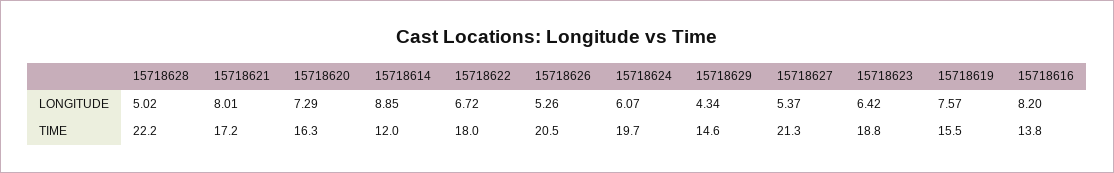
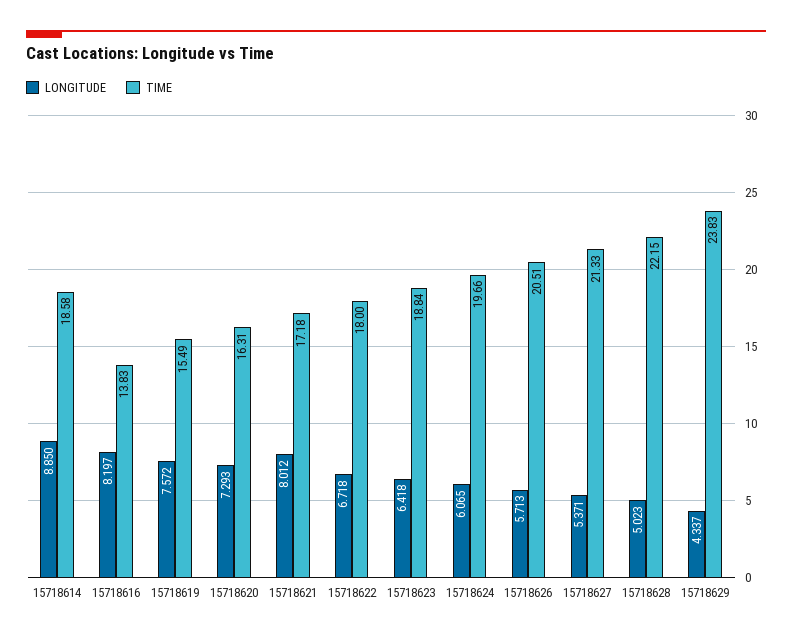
LONGITUDE, 15718626: 5.26 -> 5.713
TIME, 15718614: 12 -> 18.58
TIME, 15718629: 14.6 -> 23.83

